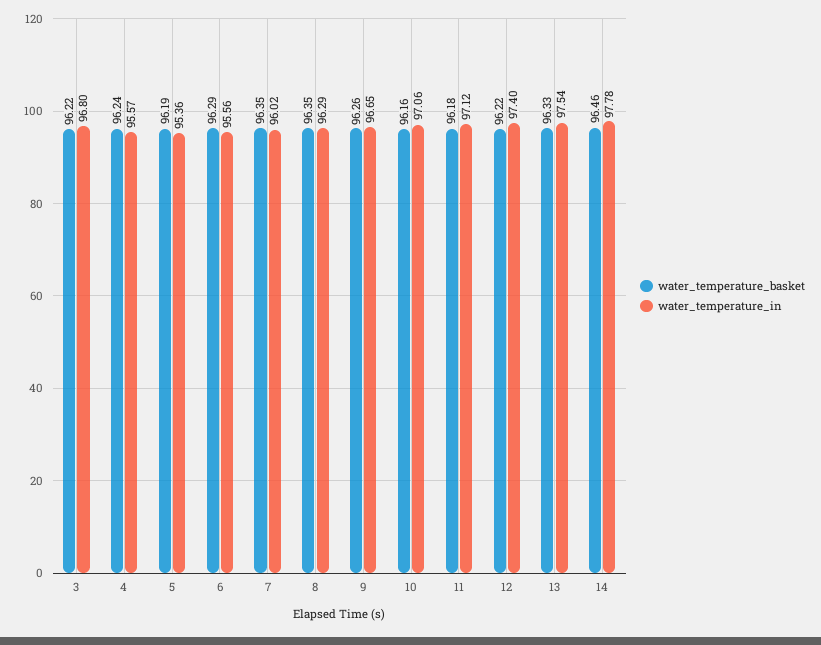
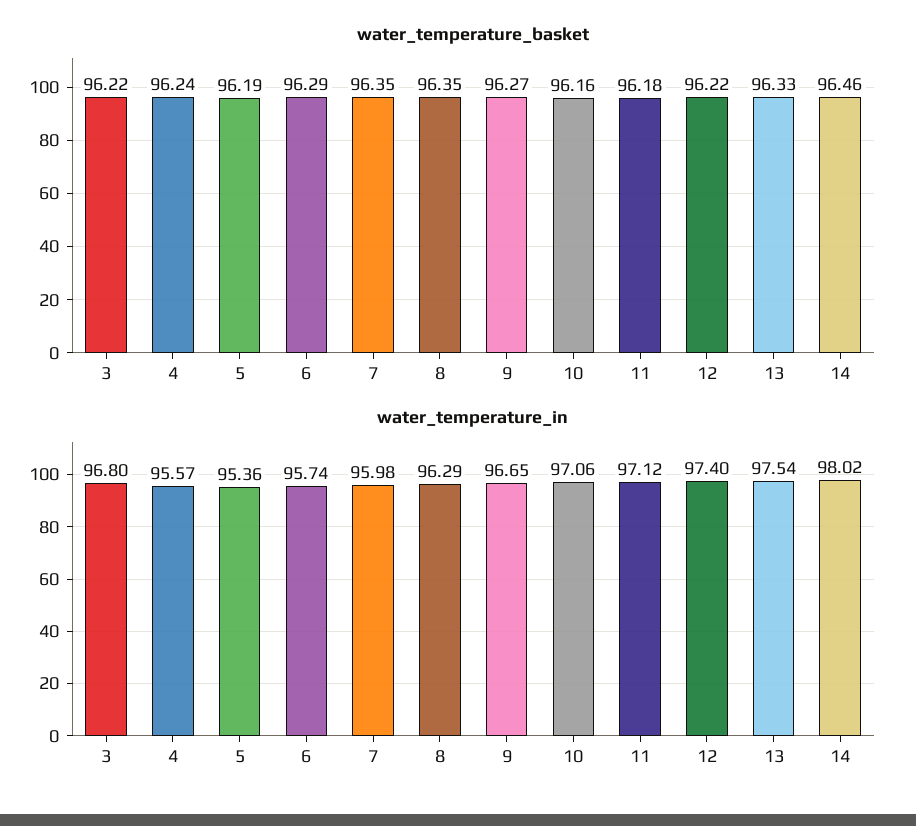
water_temperature_in, 6: 95.56 -> 95.74
water_temperature_in, 7: 96.02 -> 95.98
water_temperature_basket, 9: 96.26 -> 96.27
water_temperature_in, 14: 97.78 -> 98.02

